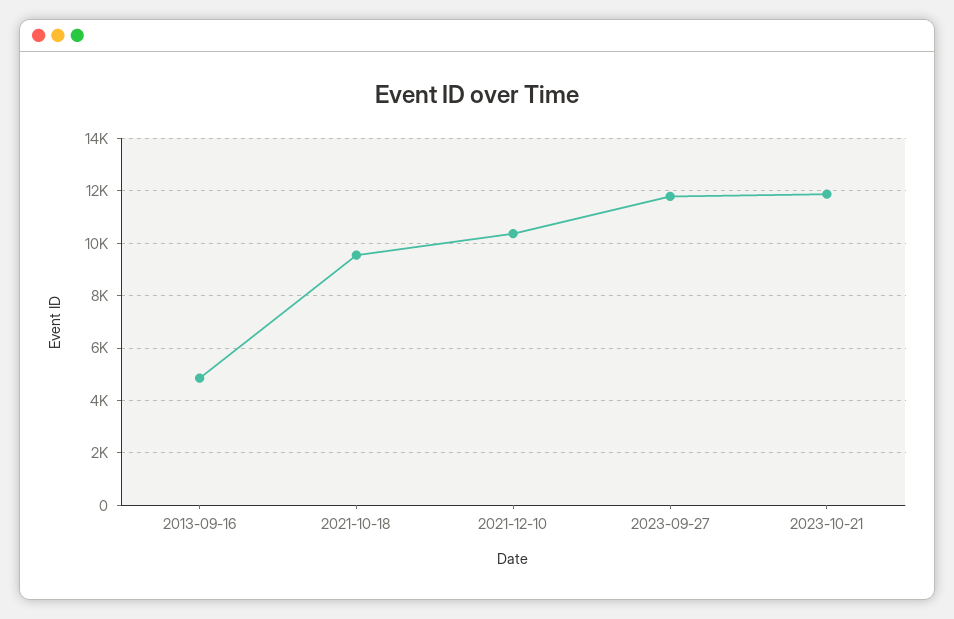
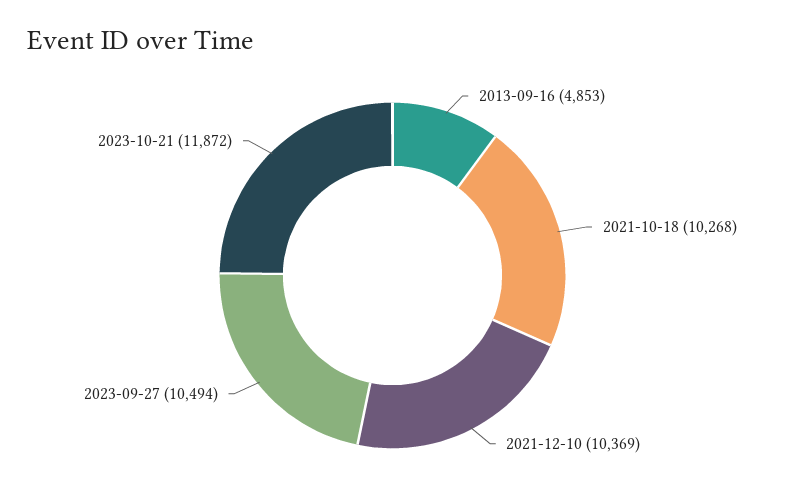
2021-10-18: 9500 -> 10268
2023-09-27: 11750 -> 10494

